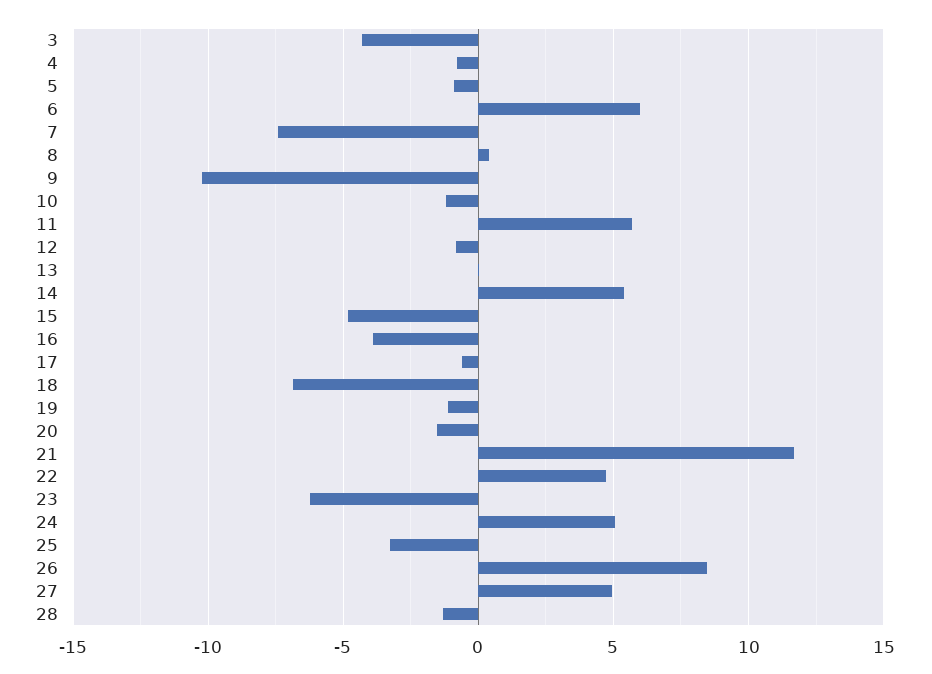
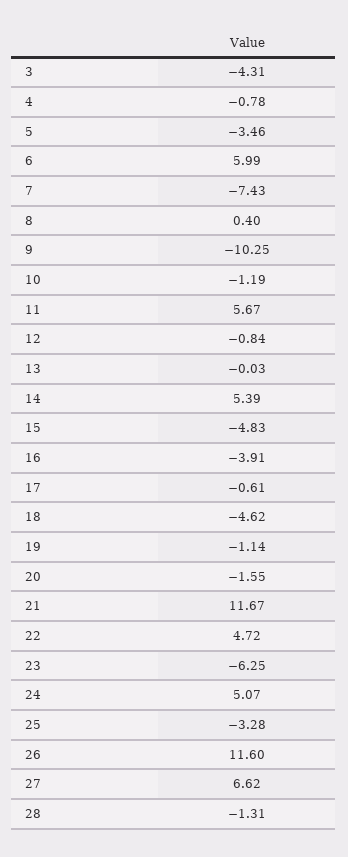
5: -1 -> -3.46
18: -7 -> -4.62
26: 8.5 -> 11.6
27: 5 -> 6.62

